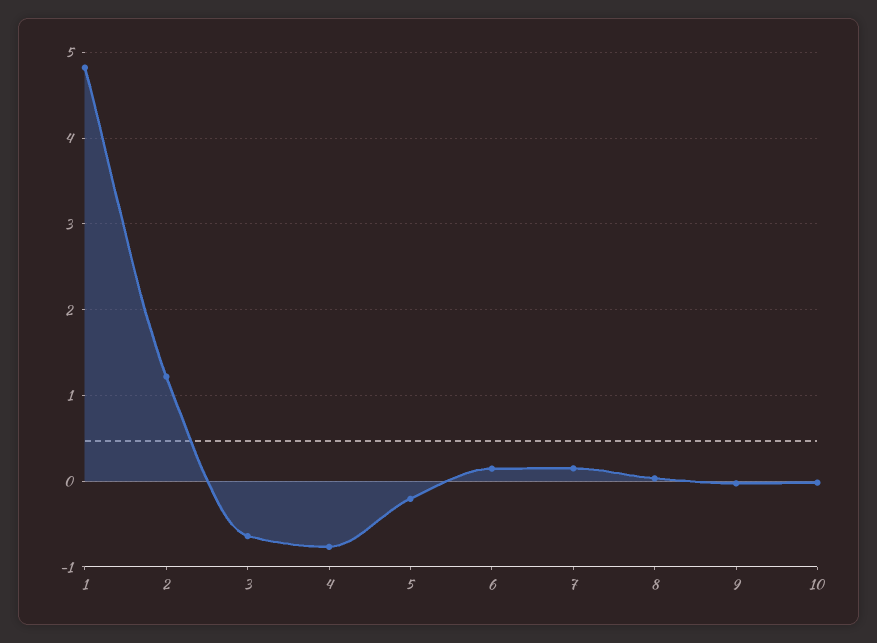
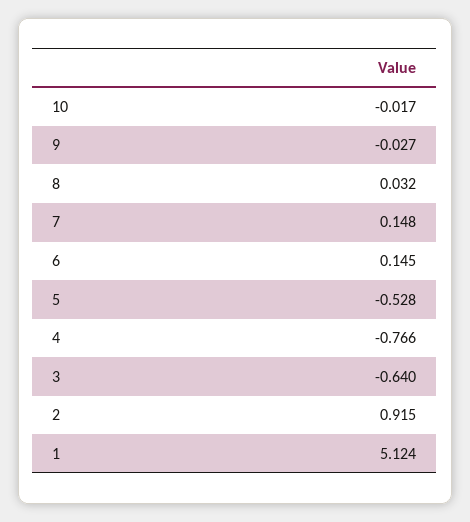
1: 4.8 -> 5.124
2: 1.2 -> 0.915
5: -0.2 -> -0.528

